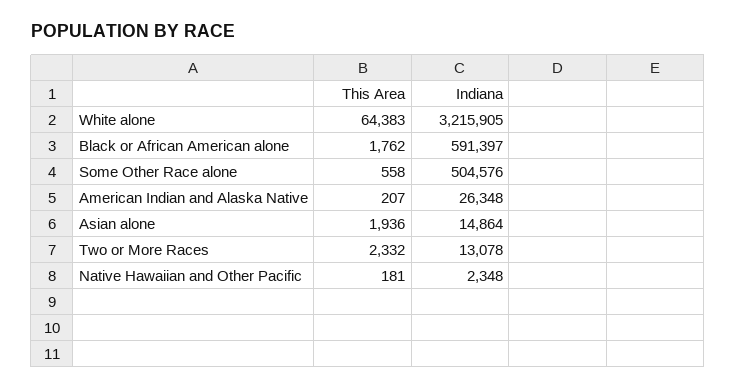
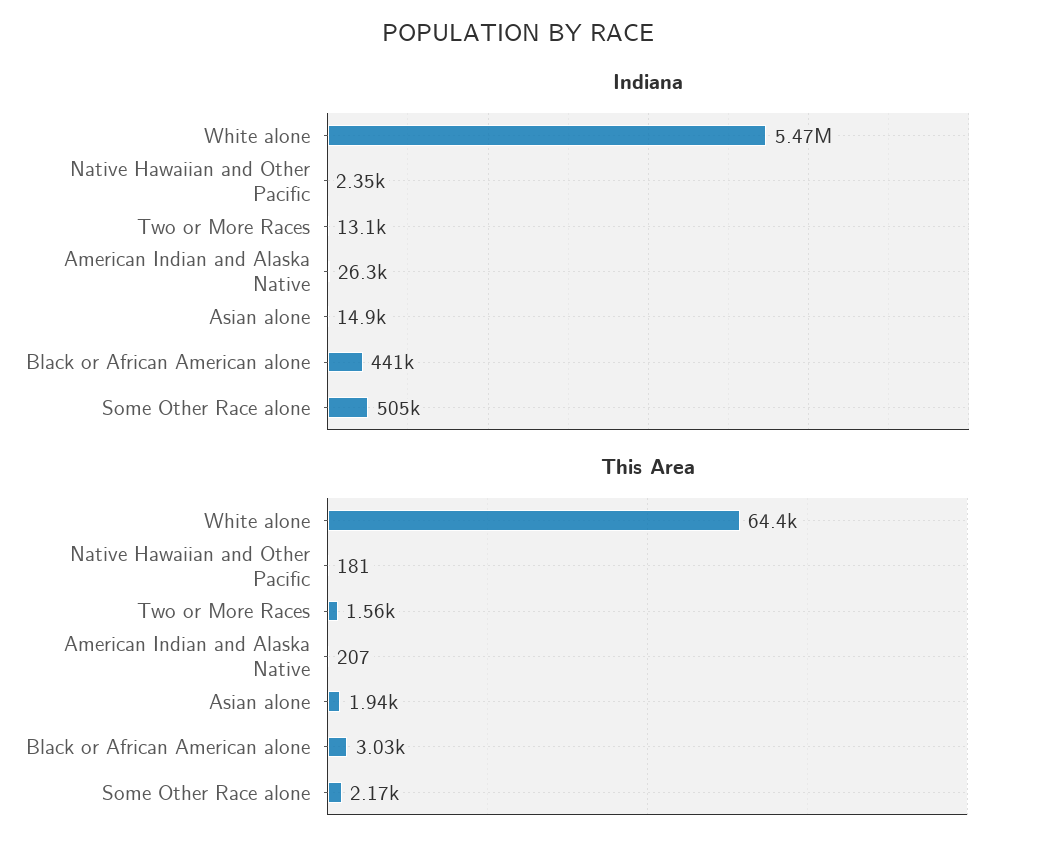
Indiana, White alone: 3215905 -> 5470000
This Area, Black or African American alone: 1762 -> 3030
Indiana, Black or African American alone: 591397 -> 441000
This Area, Some Other Race alone: 558 -> 2170
This Area, Two or More Races: 2332 -> 1560

